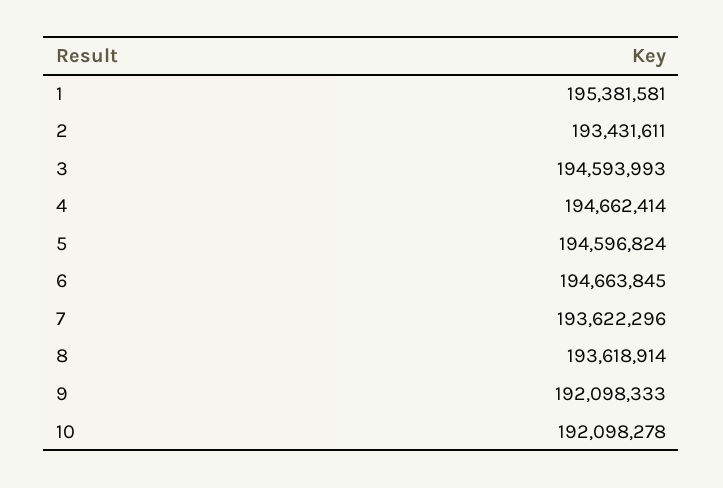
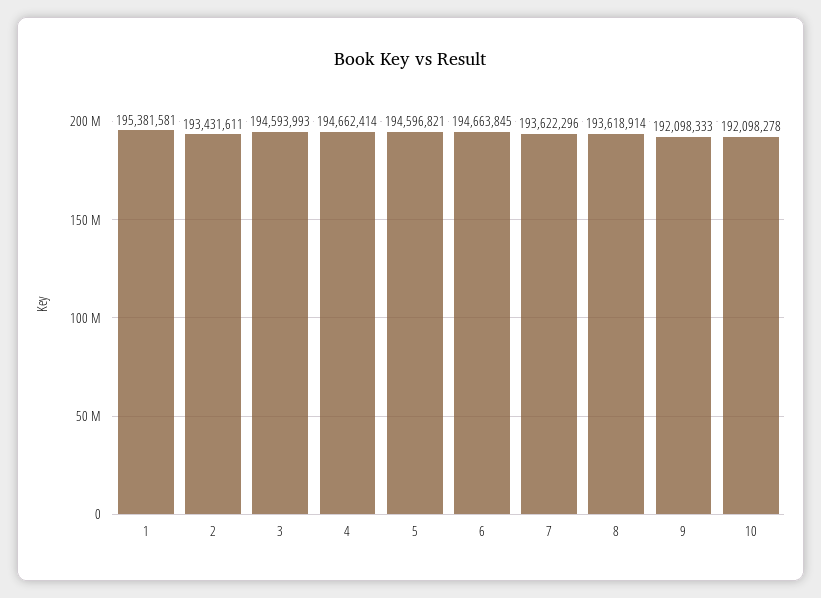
5: 194596824 -> 194596821

